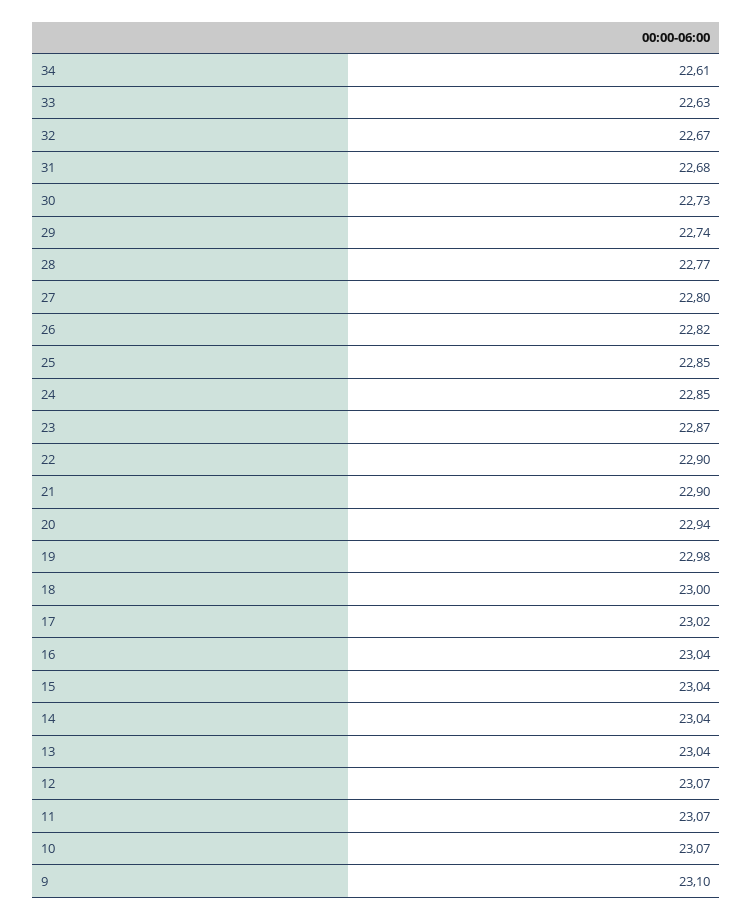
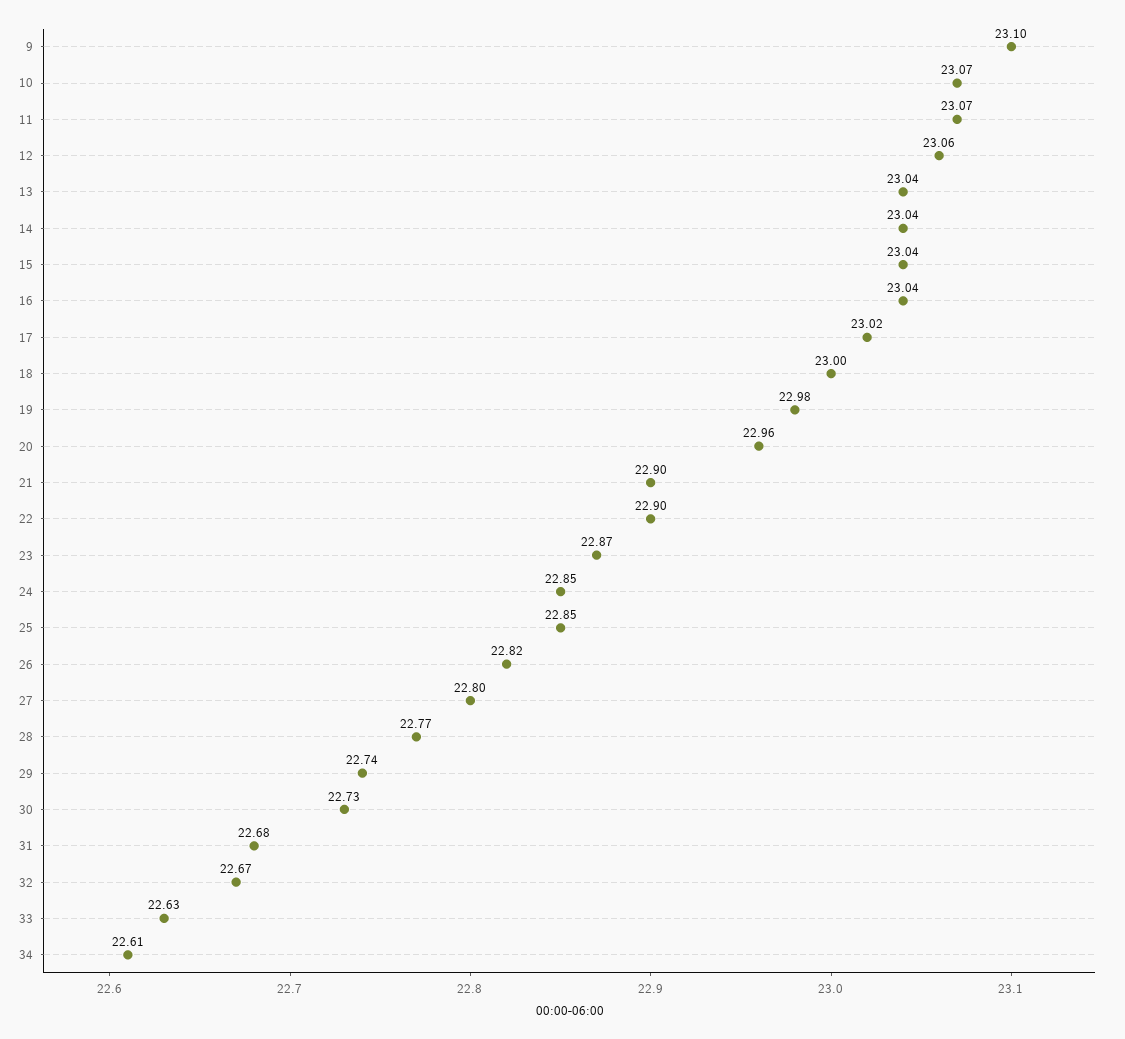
20: 22.94 -> 22.96
12: 23.07 -> 23.06

